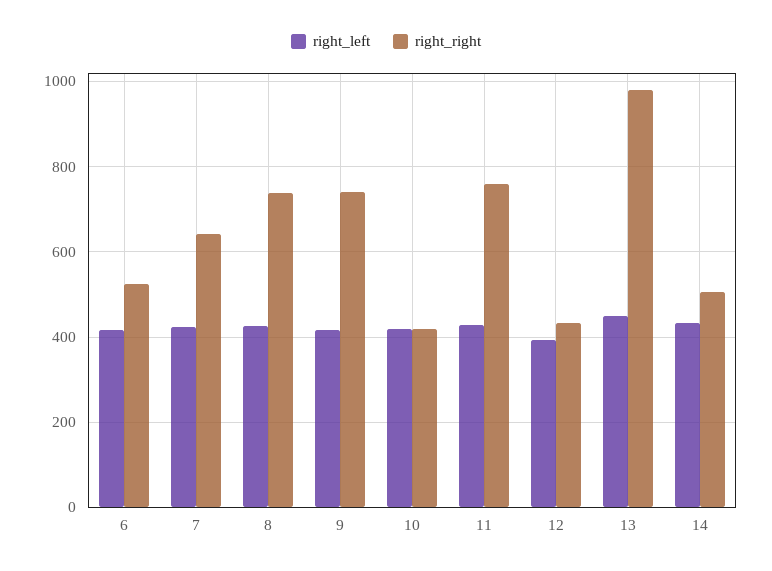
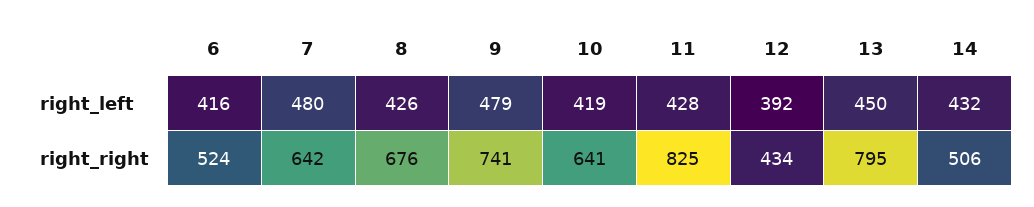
right_left, 7: 420 -> 480
right_right, 8: 740 -> 676
right_left, 9: 420 -> 479
right_right, 10: 420 -> 641
right_right, 11: 760 -> 825
right_right, 13: 980 -> 795

